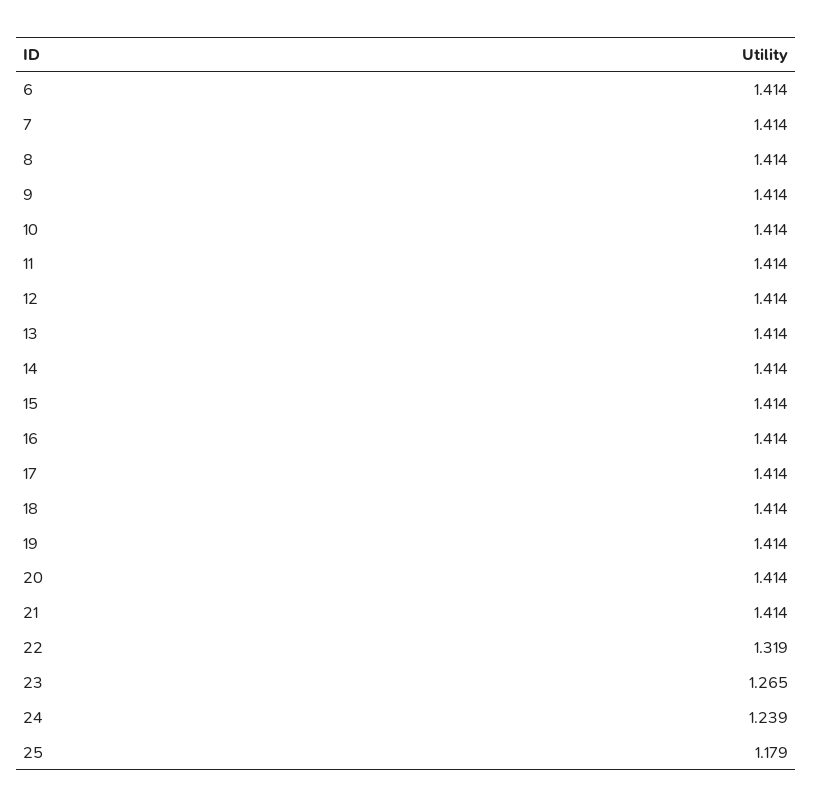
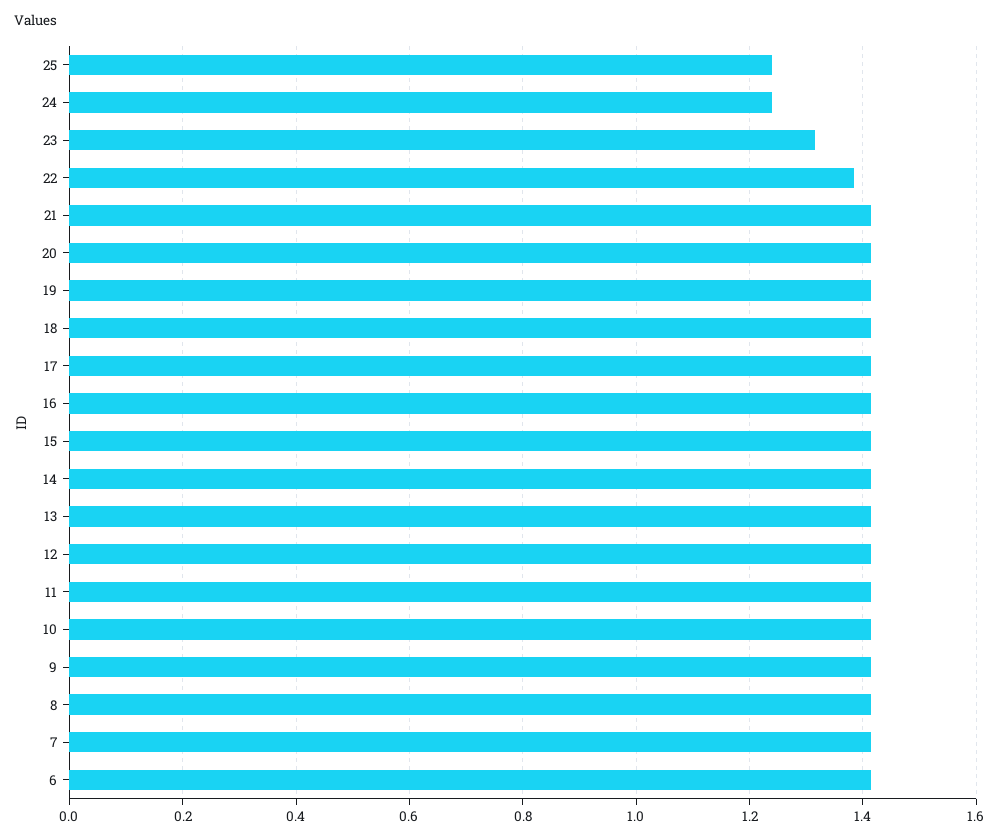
22: 1.319 -> 1.38
23: 1.265 -> 1.32
25: 1.179 -> 1.24

